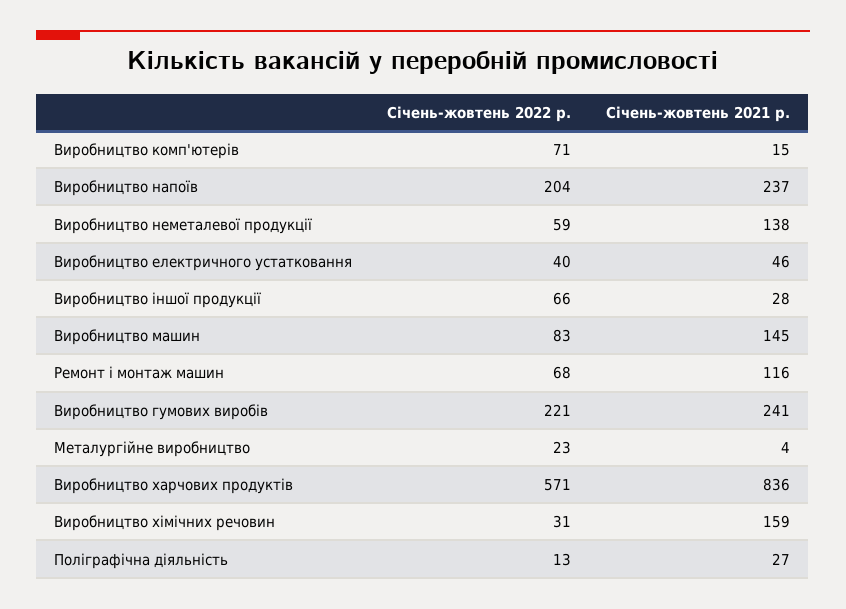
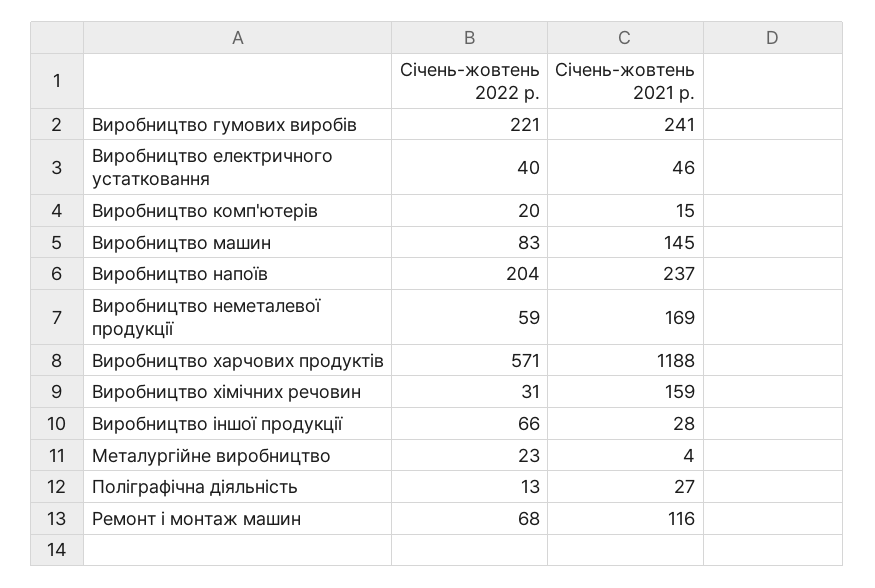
Січень-жовтень 2022 р., Виробництво комп'ютерів: 71 -> 20
Січень-жовтень 2021 р., Виробництво неметалевої продукції: 138 -> 169
Січень-жовтень 2021 р., Виробництво харчових продуктів: 836 -> 1188

